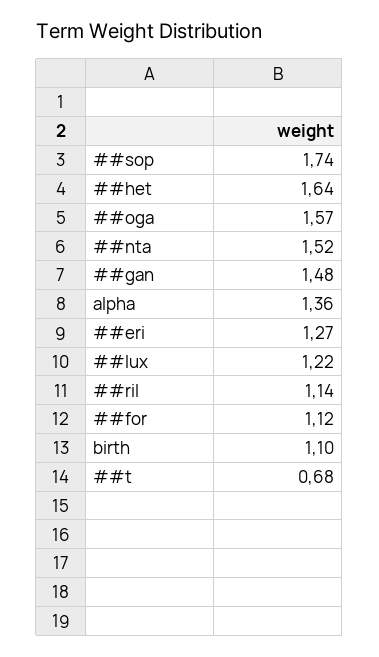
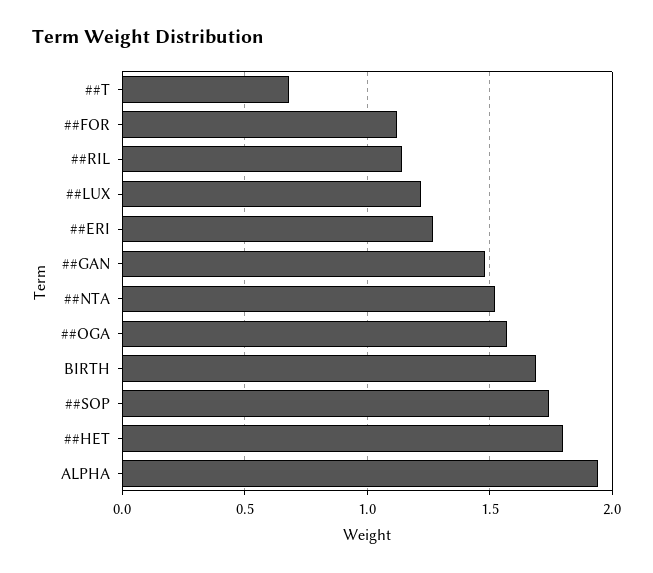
##het: 1.64 -> 1.8
alpha: 1.36 -> 1.95
birth: 1.1 -> 1.7

